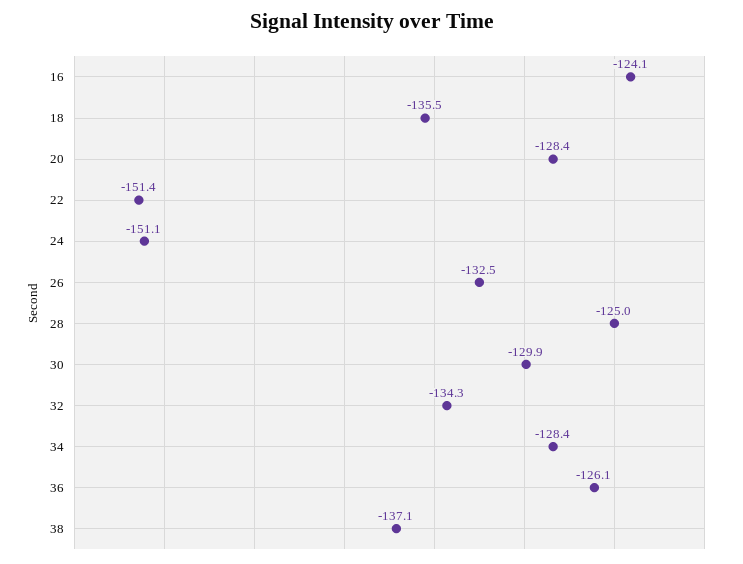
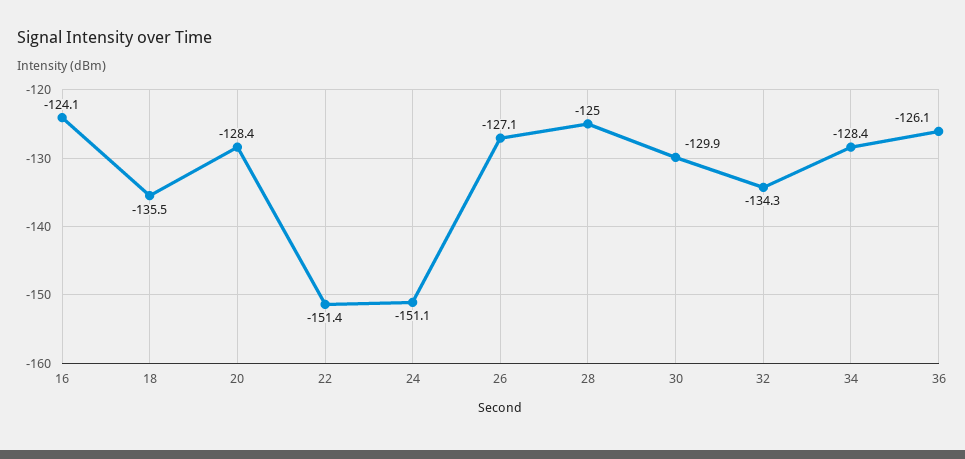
26: -132.5 -> -127.1
38: -137.1 -> none

